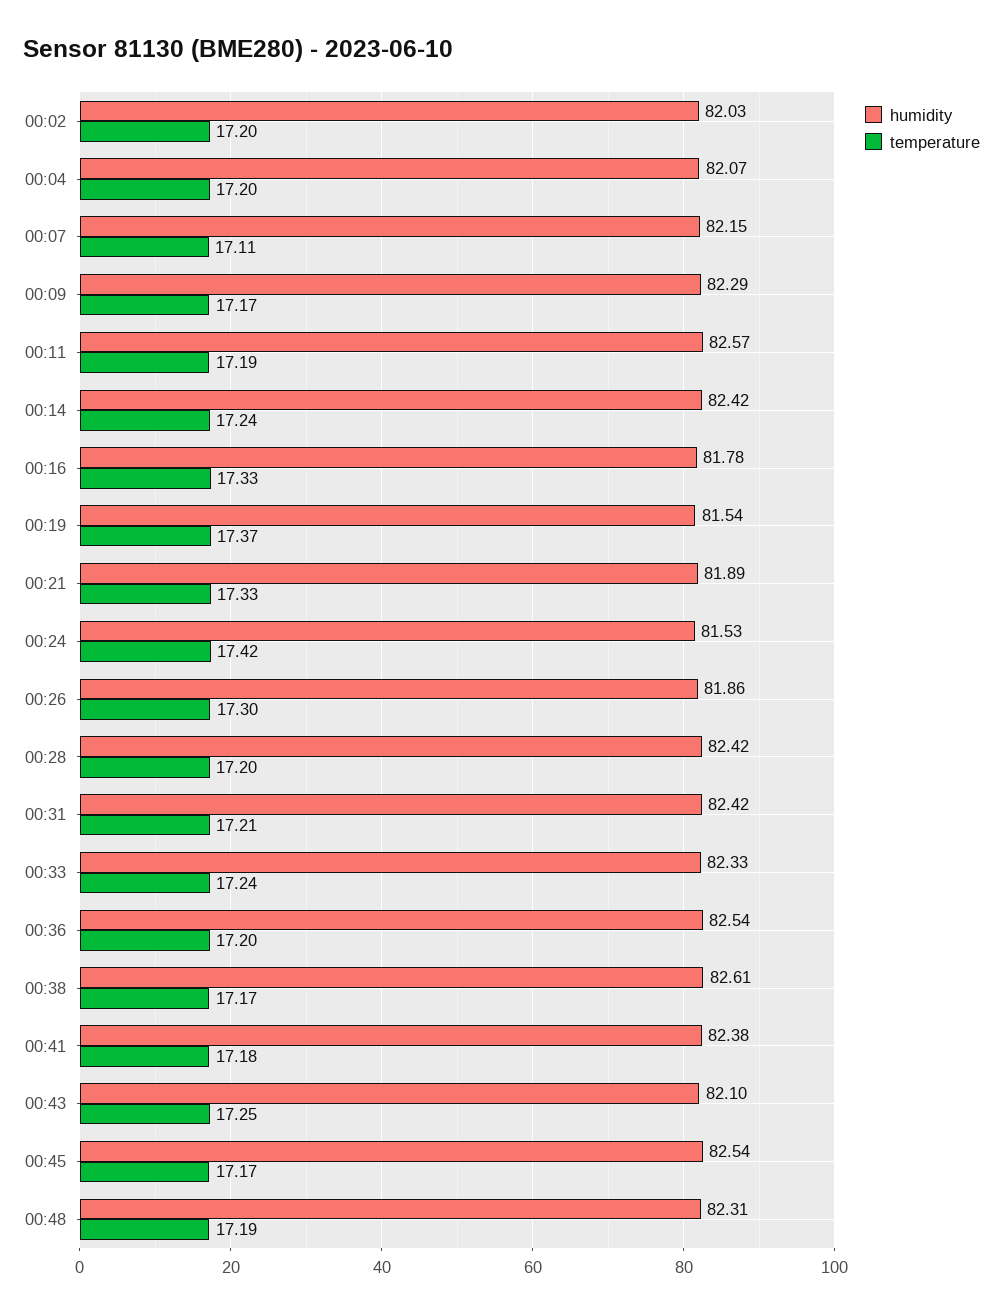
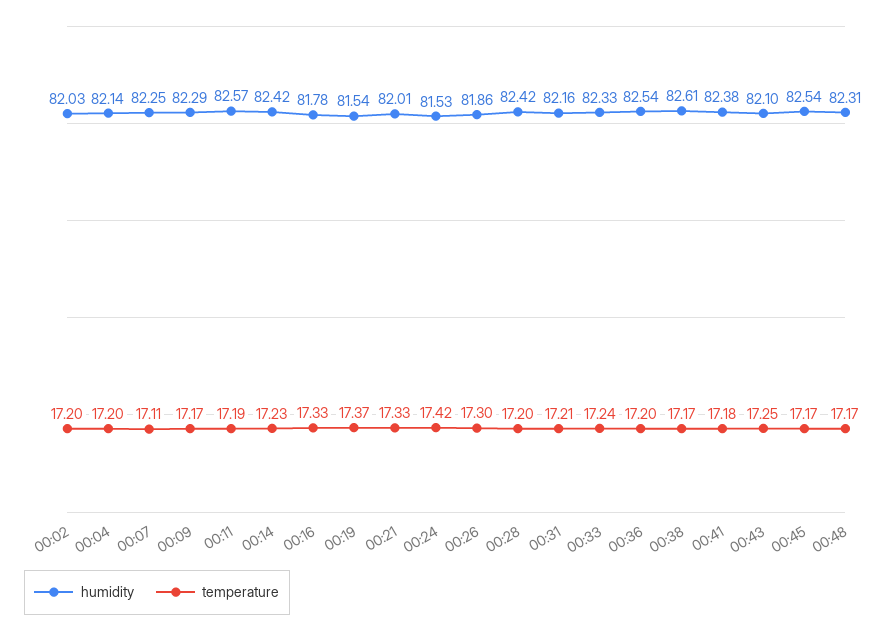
humidity, 00:04: 82.07 -> 82.14
humidity, 00:07: 82.15 -> 82.25
temperature, 00:14: 17.24 -> 17.23
humidity, 00:21: 81.89 -> 82.01
humidity, 00:31: 82.42 -> 82.16
temperature, 00:48: 17.19 -> 17.17

